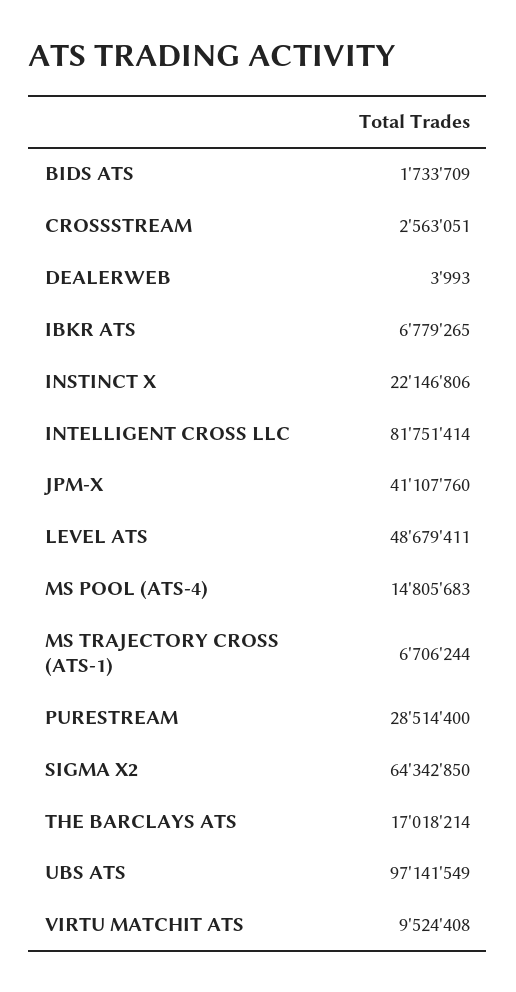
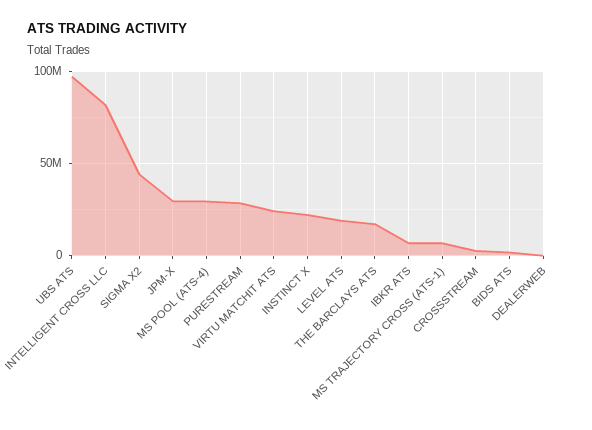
JPM-X: 41107760 -> 30000000
LEVEL ATS: 48679411 -> 20000000
MS POOL (ATS-4): 14805683 -> 30000000
SIGMA X2: 64342850 -> 45000000
VIRTU MATCHIT ATS: 9524408 -> 25000000

